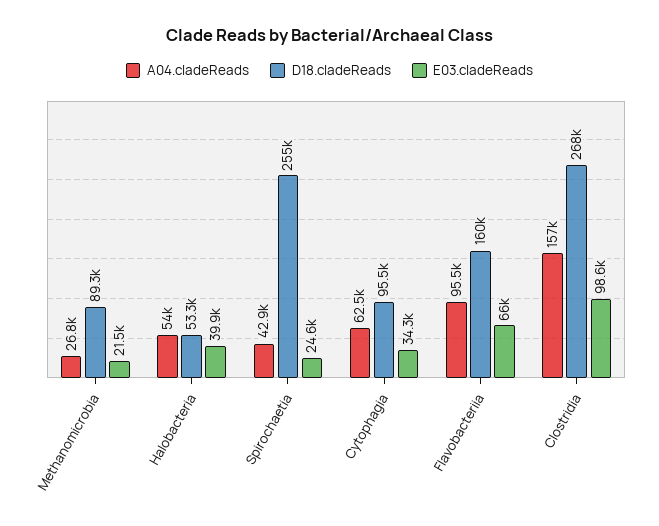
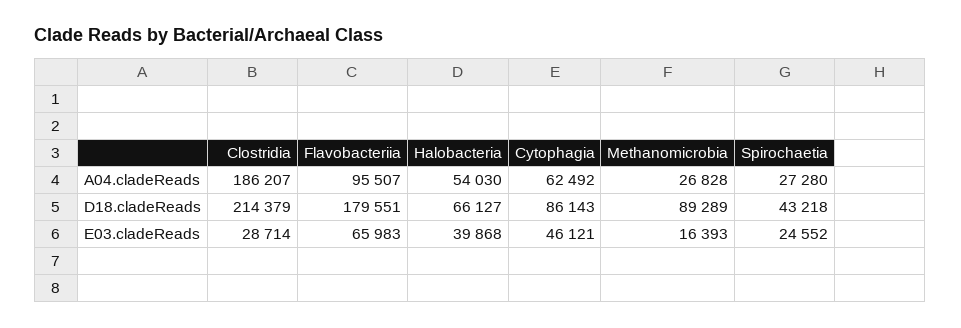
E03.cladeReads, Methanomicrobia: 21500 -> 16393
D18.cladeReads, Halobacteria: 53300 -> 66127
A04.cladeReads, Spirochaetia: 42900 -> 27280
D18.cladeReads, Spirochaetia: 255000 -> 43218
D18.cladeReads, Cytophagia: 95500 -> 86143
E03.cladeReads, Cytophagia: 34300 -> 46121
D18.cladeReads, Flavobacteriia: 160000 -> 179551
A04.cladeReads, Clostridia: 157000 -> 186207
D18.cladeReads, Clostridia: 268000 -> 214379
E03.cladeReads, Clostridia: 98600 -> 28714

